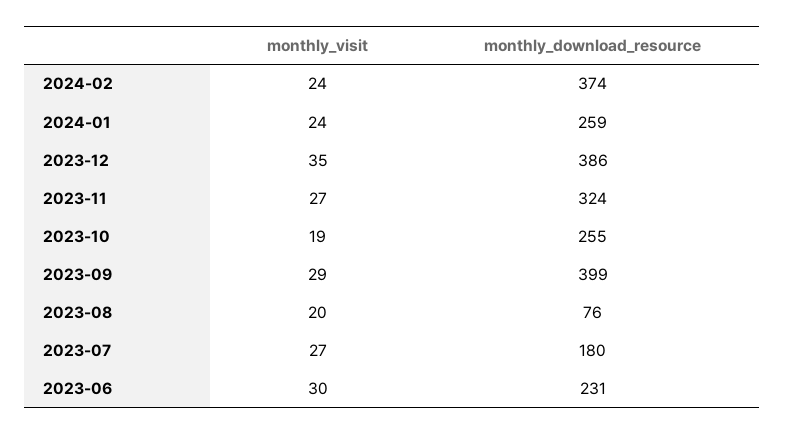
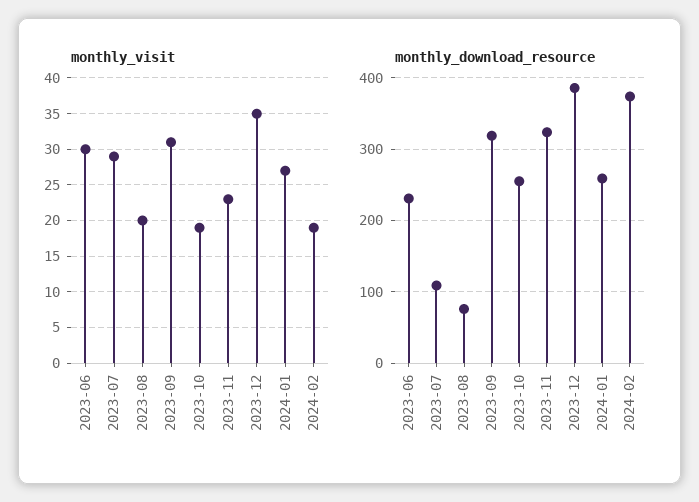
monthly_visit, 2024-02: 24 -> 19
monthly_visit, 2024-01: 24 -> 27
monthly_visit, 2023-11: 27 -> 23
monthly_visit, 2023-09: 29 -> 31
monthly_download_resource, 2023-09: 399 -> 320
monthly_visit, 2023-07: 27 -> 29
monthly_download_resource, 2023-07: 180 -> 110

